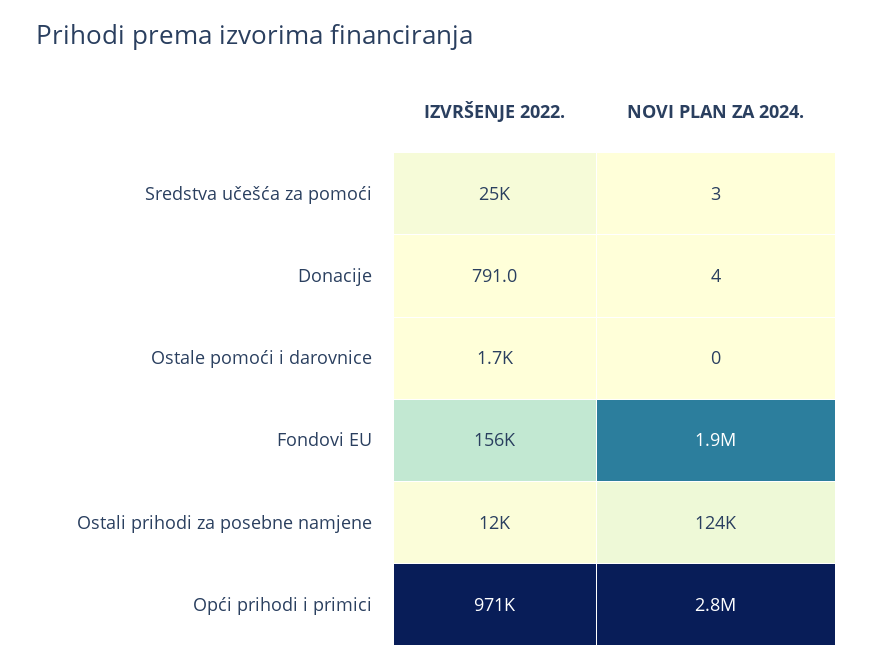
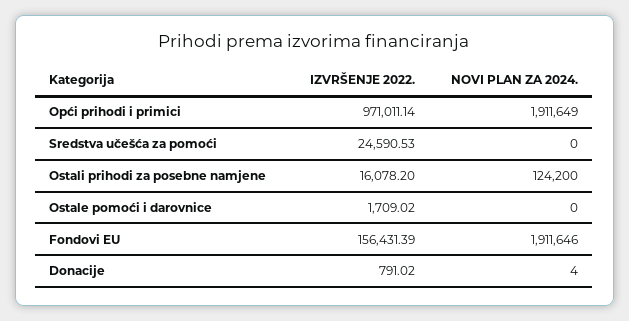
NOVI PLAN ZA 2024., Sredstva učešća za pomoći: 3 -> 0
IZVRŠENJE 2022., Ostali prihodi za posebne namjene: 12000 -> 16078.2
NOVI PLAN ZA 2024., Opći prihodi i primici: 2800000 -> 1911649

